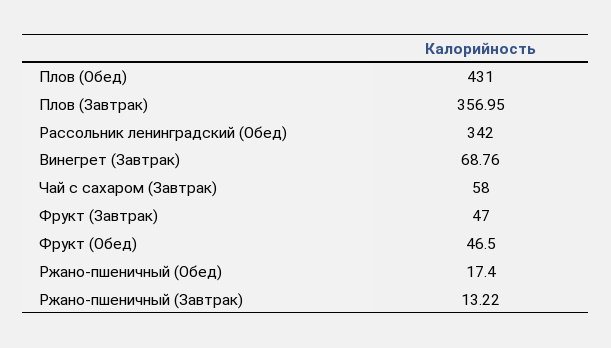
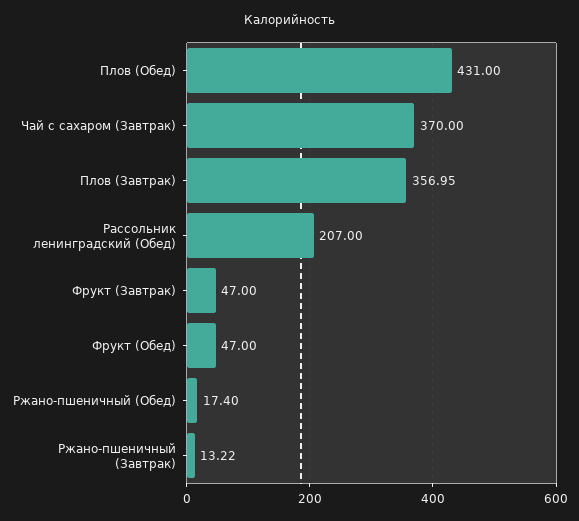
Рассольник ленинградский (Обед): 342 -> 207
Винегрет (Завтрак): 68.76 -> none
Чай с сахаром (Завтрак): 58 -> 370
Фрукт (Обед): 46.5 -> 47

